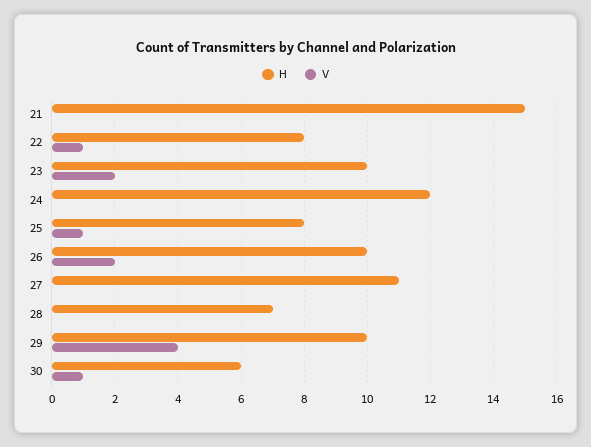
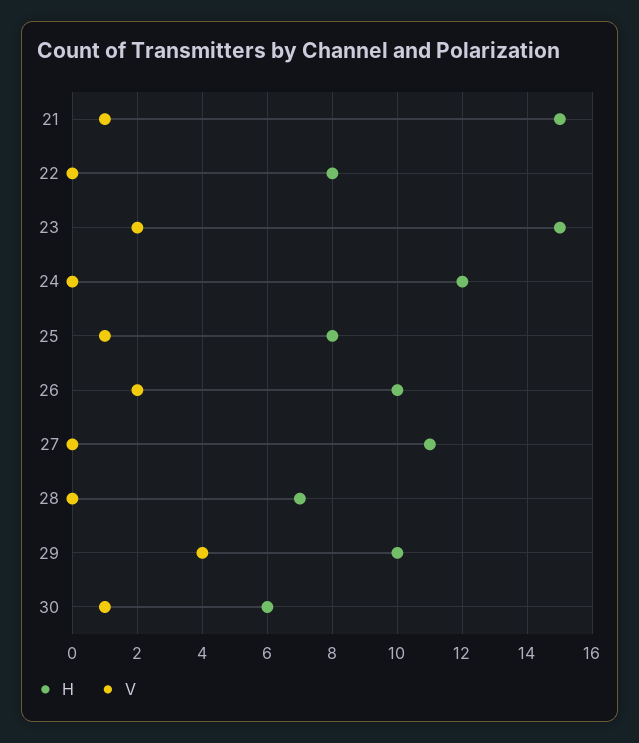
V, 21: 0 -> 1
V, 22: 1 -> 0
H, 23: 10 -> 15

